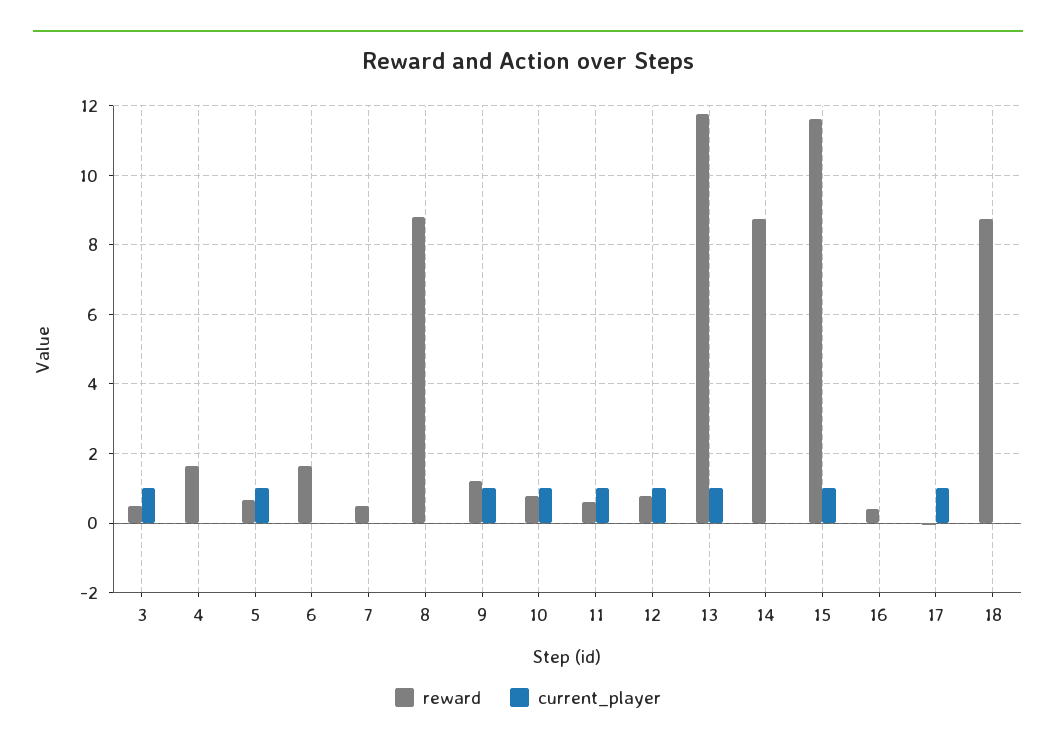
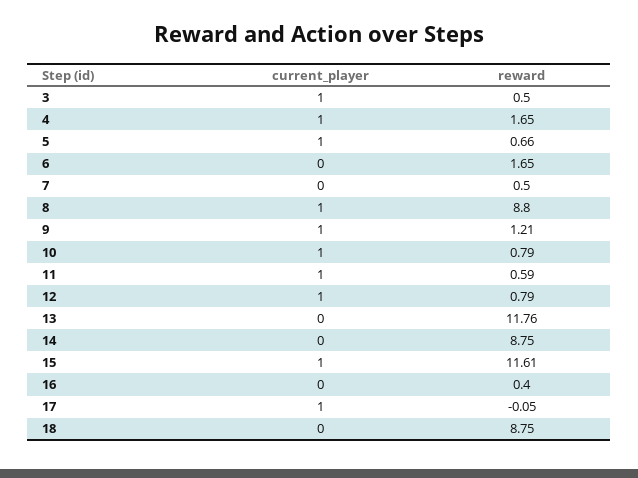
current_player, 4: 0 -> 1
current_player, 8: 0 -> 1
current_player, 13: 1 -> 0

